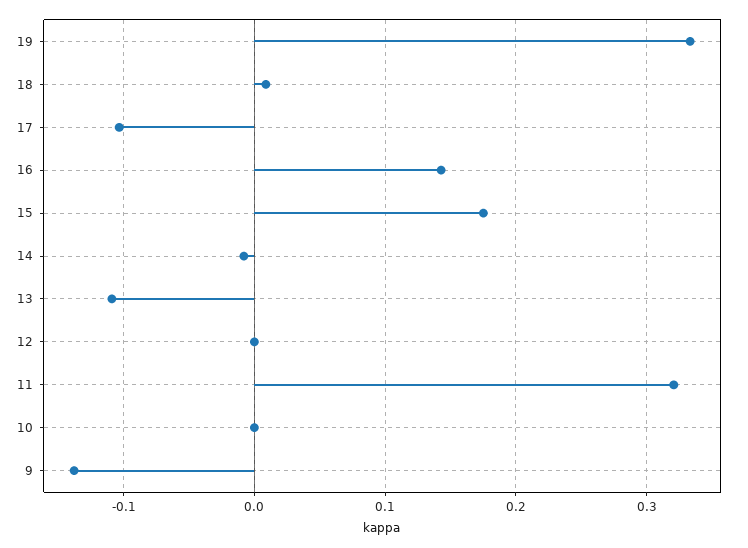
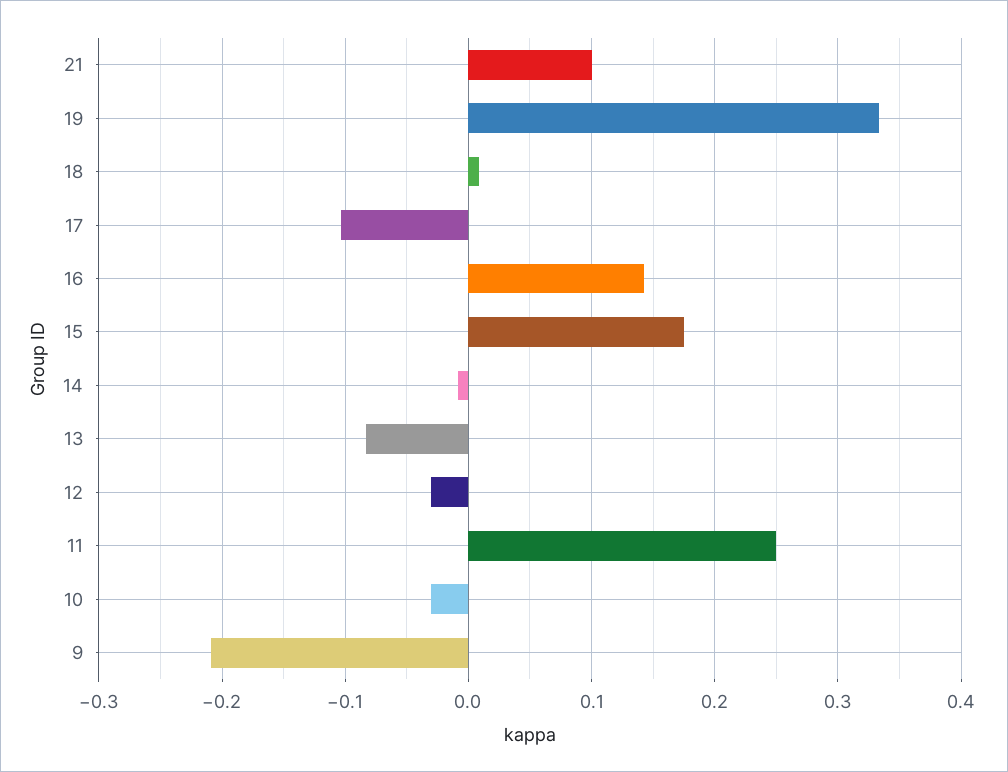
13: -0.11 -> -0.08
12: 0 -> -0.03
11: 0.32 -> 0.25
10: 0 -> -0.03
9: -0.14 -> -0.21
21: none -> 0.1

